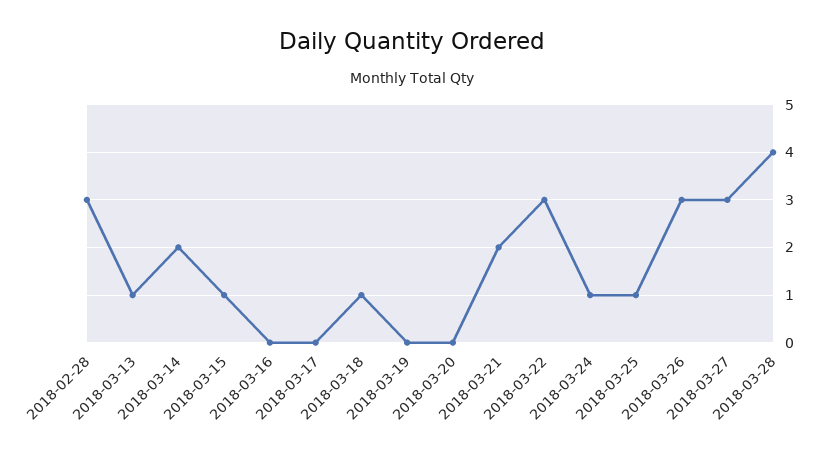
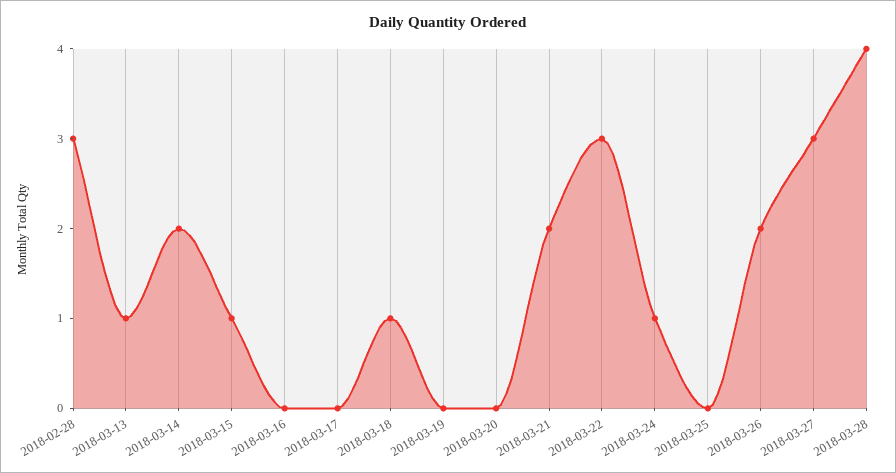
2018-03-25: 1 -> 0
2018-03-26: 3 -> 2

